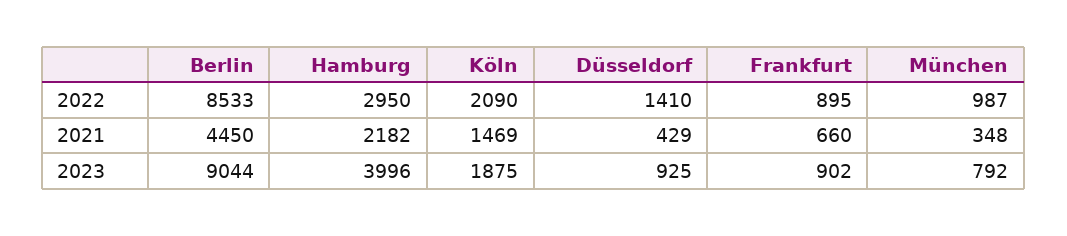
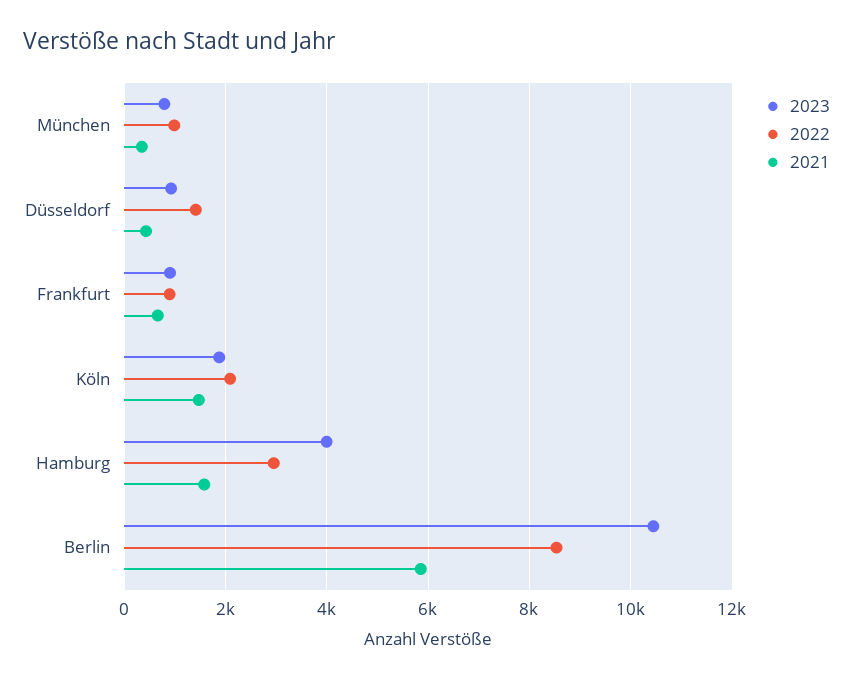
2021, Berlin: 4450 -> 5800
2021, Hamburg: 2182 -> 1600
2023, Berlin: 9044 -> 10400

